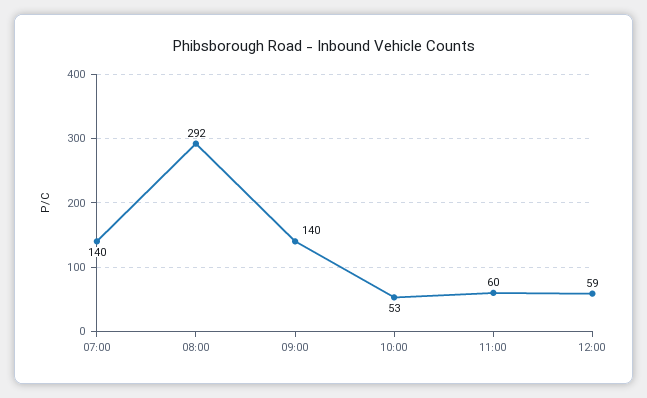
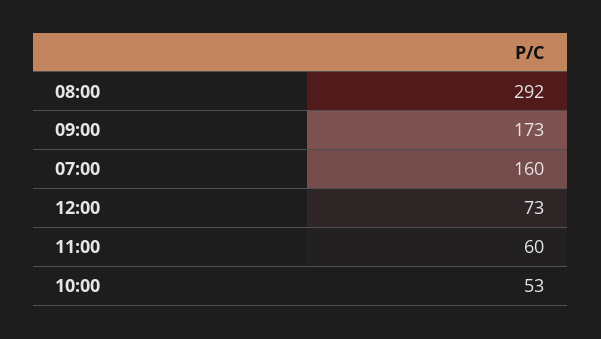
07:00: 140 -> 160
09:00: 140 -> 173
12:00: 59 -> 73

